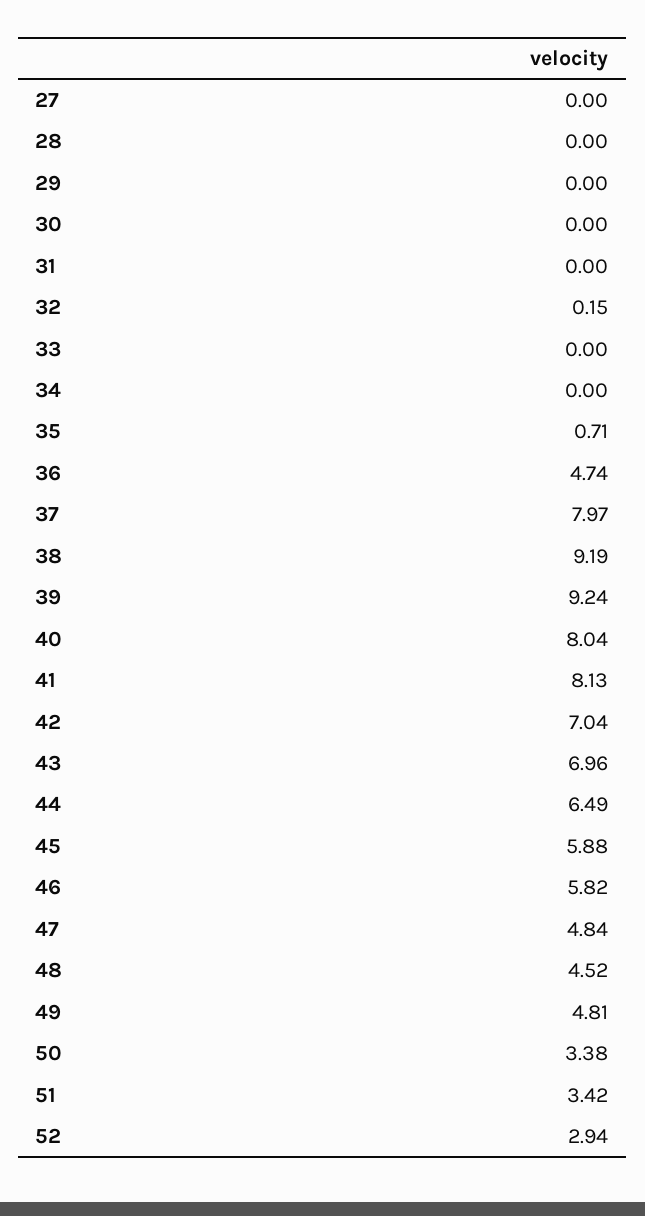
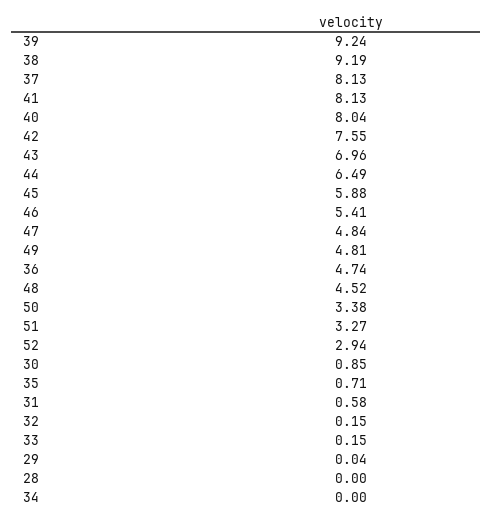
27: 0 -> none
29: 0 -> 0.04
30: 0 -> 0.85
31: 0 -> 0.58
33: 0 -> 0.15
37: 7.97 -> 8.13
42: 7.04 -> 7.55
46: 5.82 -> 5.41
51: 3.42 -> 3.27

